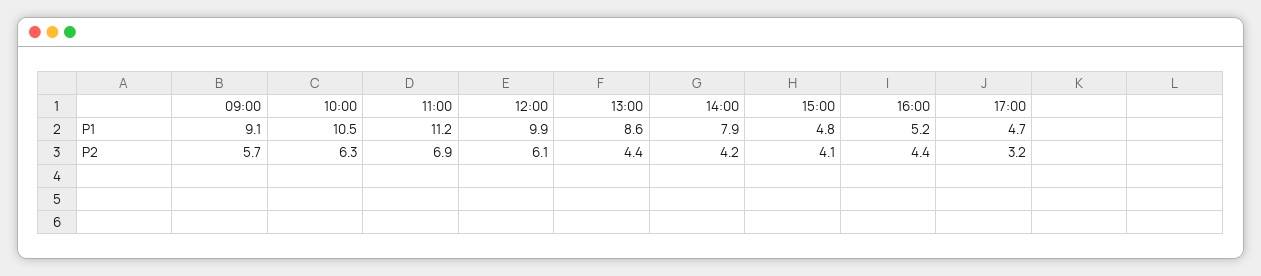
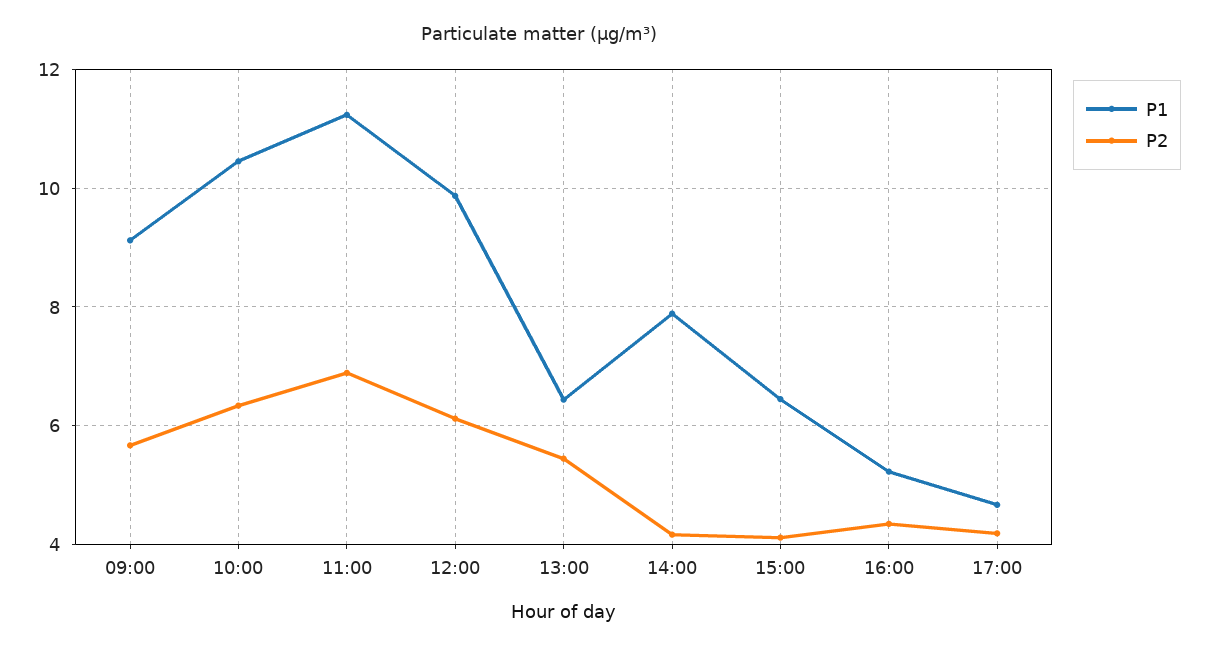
P1, 13:00: 8.6 -> 6.4
P1, 15:00: 4.8 -> 6.4
P2, 13:00: 4.4 -> 5.4
P2, 17:00: 3.2 -> 4.2

